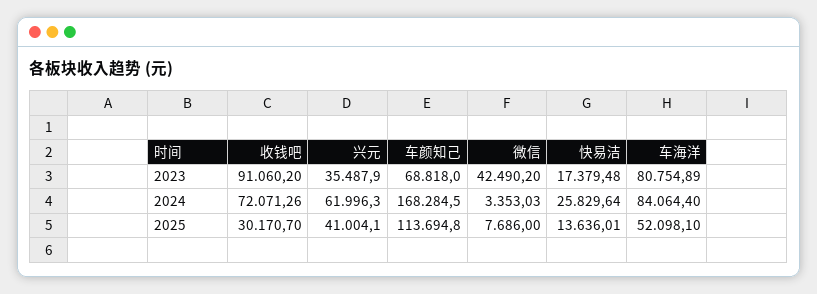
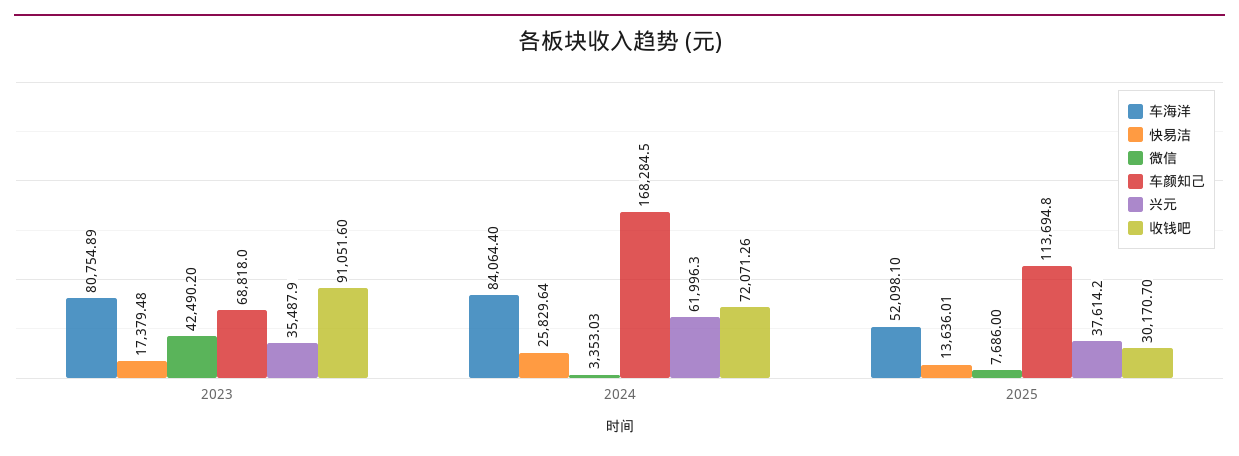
收钱吧, 2023: 91060.2 -> 91051.6
兴元, 2025: 41004.1 -> 37614.2

